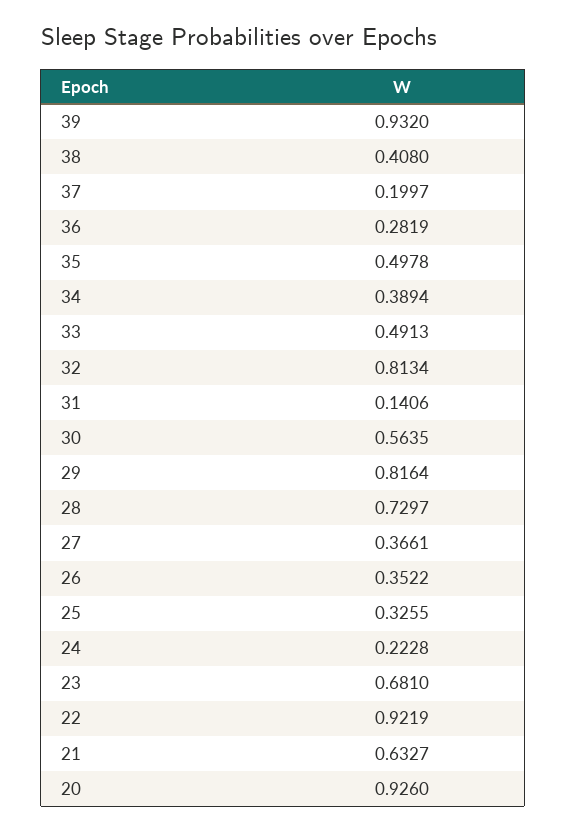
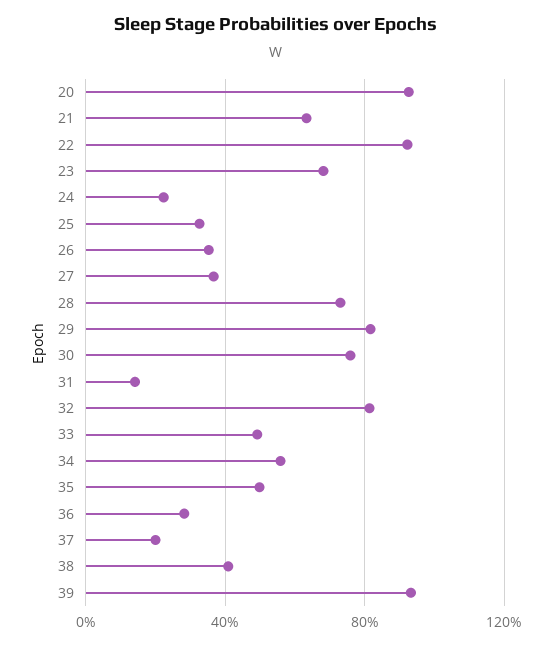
34: 0.3894 -> 0.55
30: 0.5635 -> 0.75

